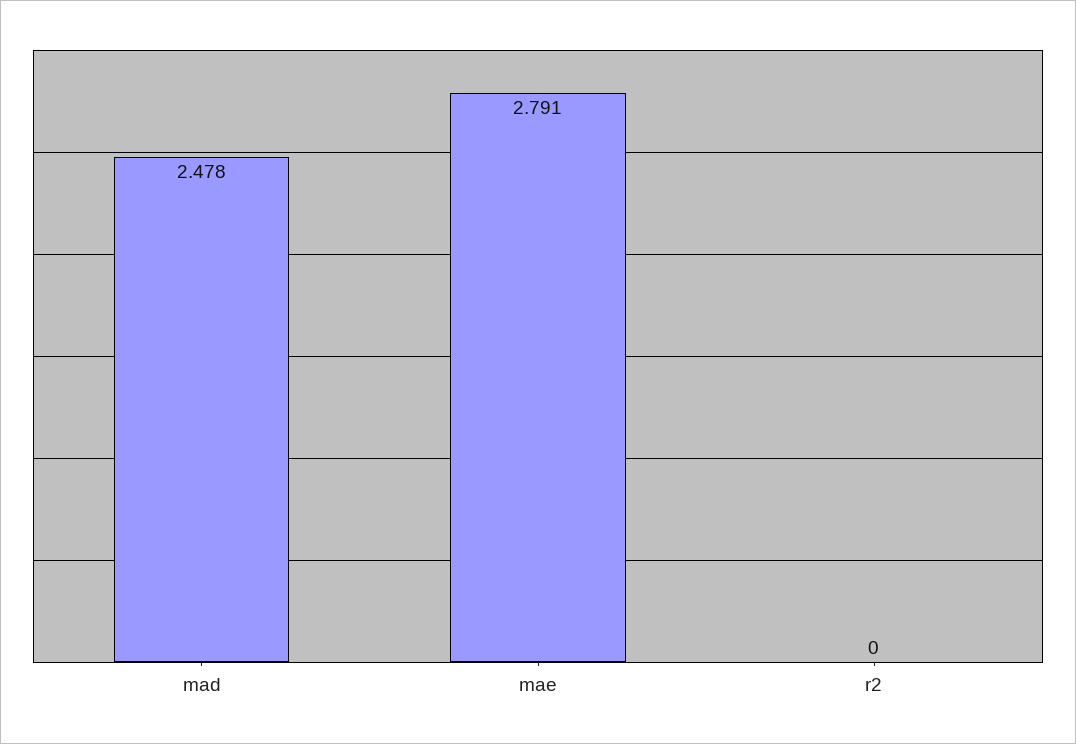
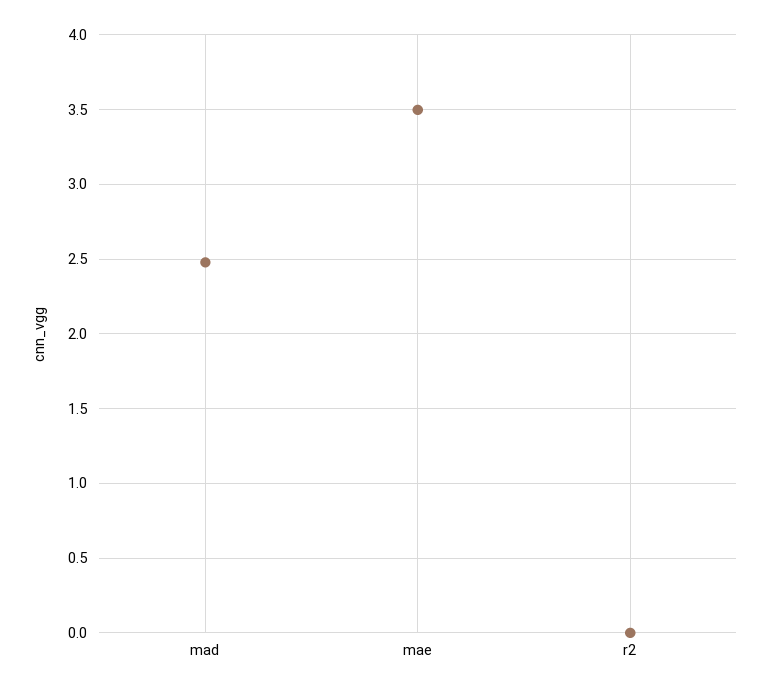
mae: 2.791 -> 3.5

